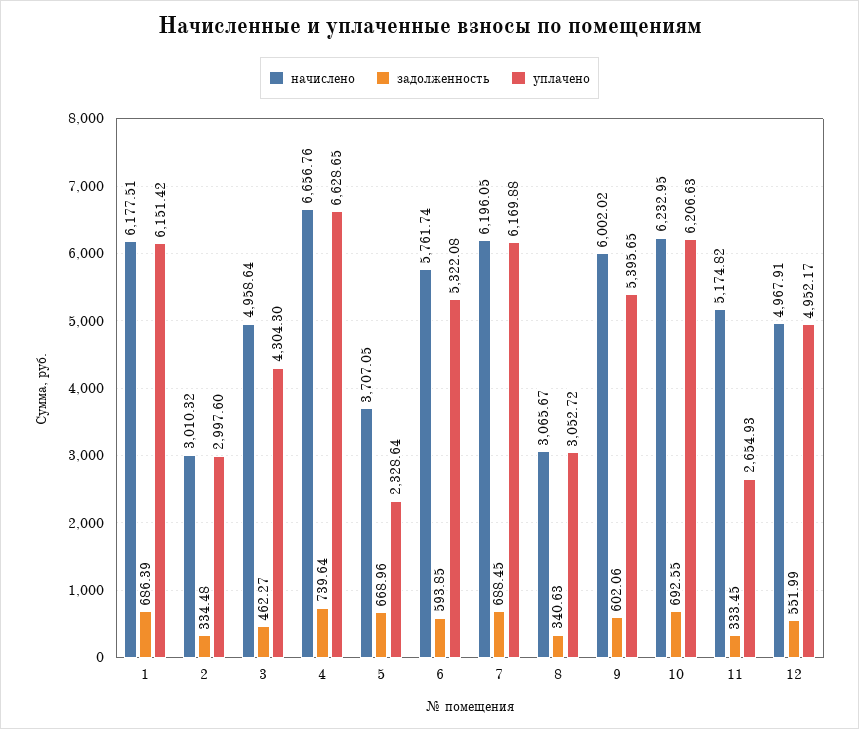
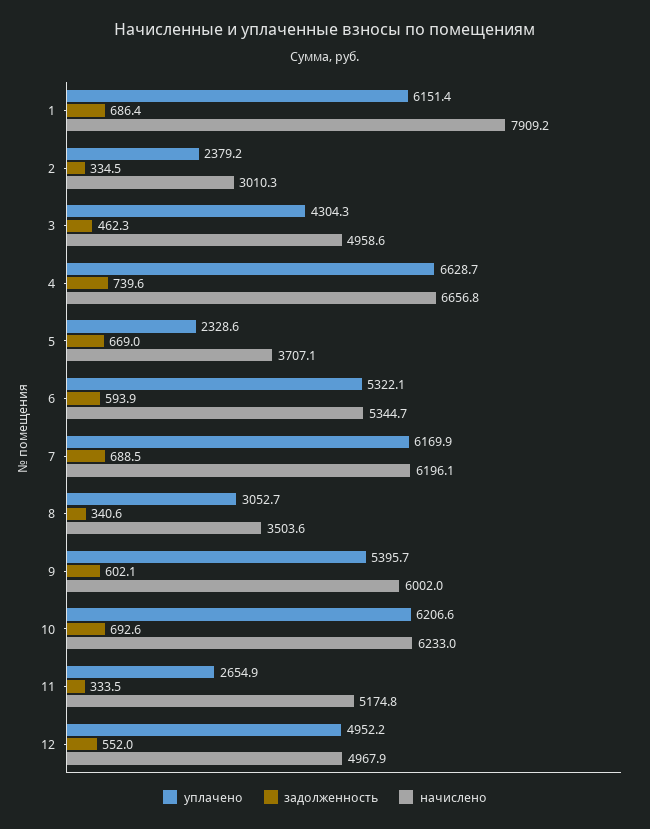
начислено, 1: 6177.51 -> 7909.2
уплачено, 2: 2997.6 -> 2379.2
начислено, 6: 5761.74 -> 5344.7
начислено, 8: 3065.67 -> 3503.6

